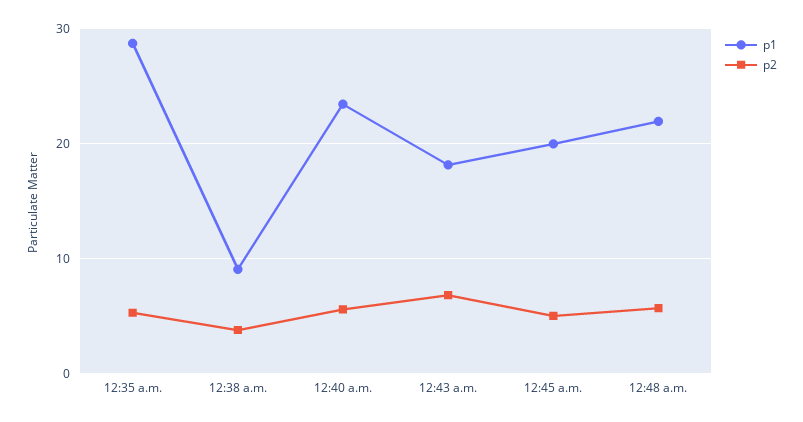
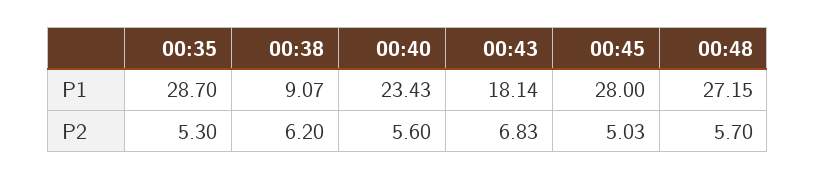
p2, 12:38 a.m.: 4 -> 6.2
p1, 12:45 a.m.: 20 -> 28
p1, 12:48 a.m.: 22 -> 27.15

